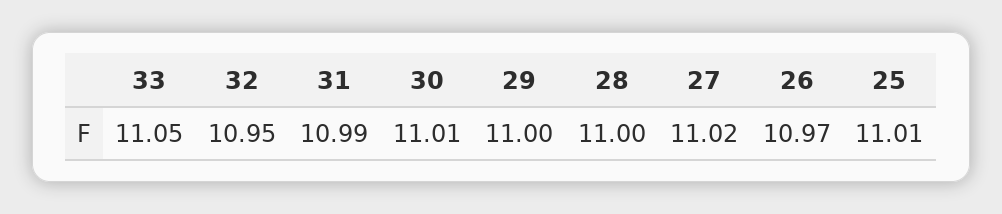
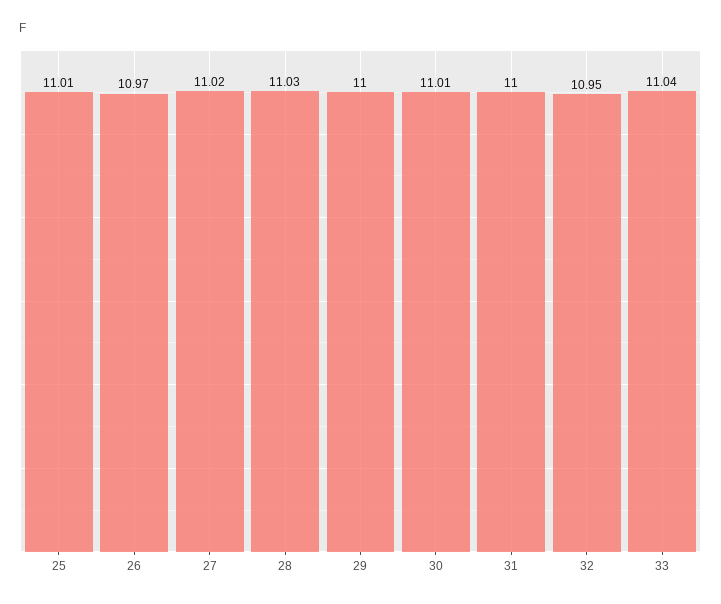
33: 11.05 -> 11.04
31: 10.99 -> 11
28: 11 -> 11.03

